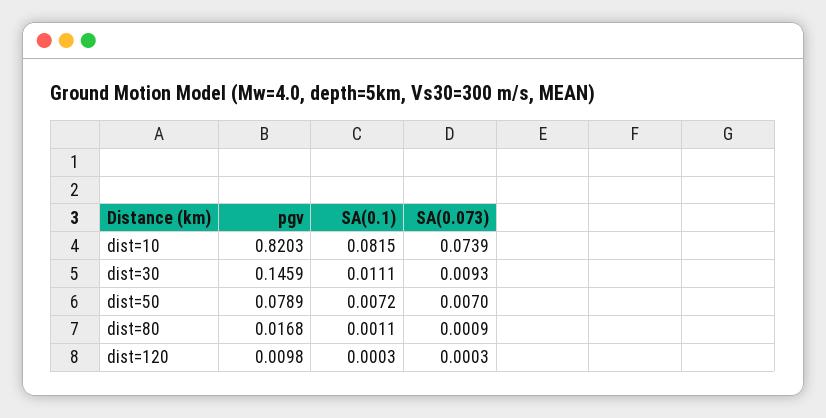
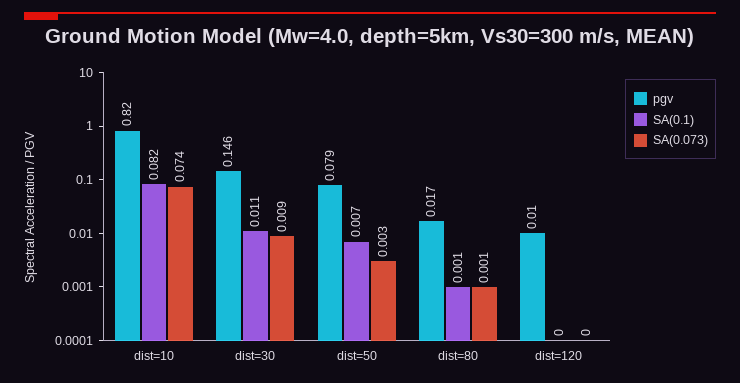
SA(0.073), dist=50: 0.007 -> 0.003

